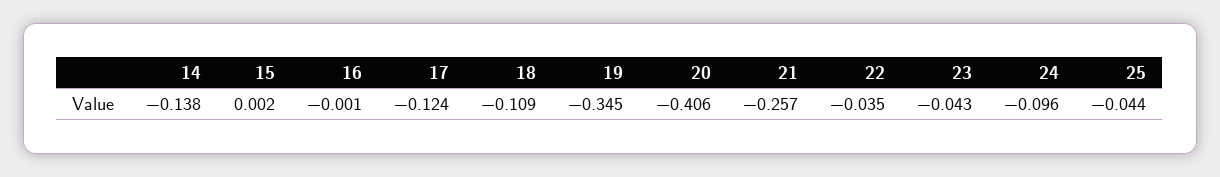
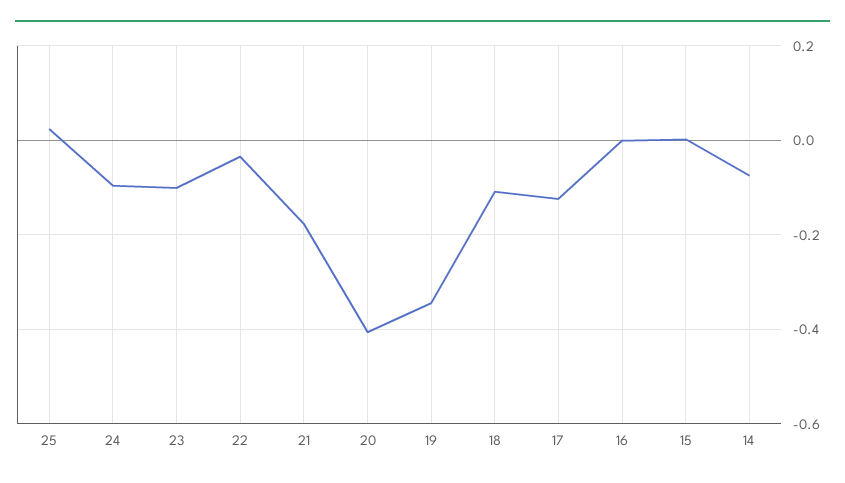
14: -0.138 -> -0.08
21: -0.257 -> -0.18
23: -0.043 -> -0.1
25: -0.044 -> 0.02

